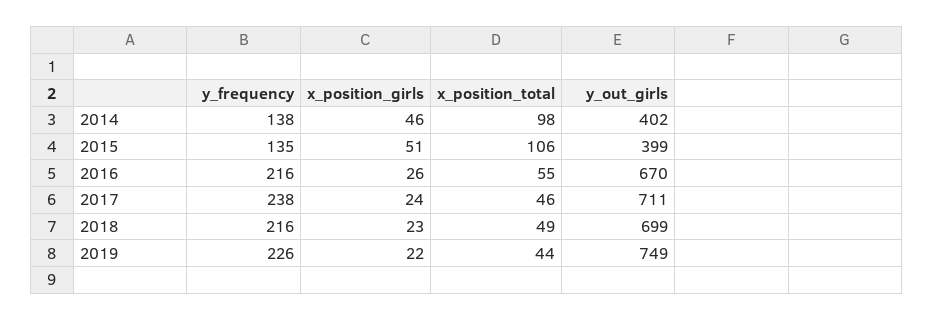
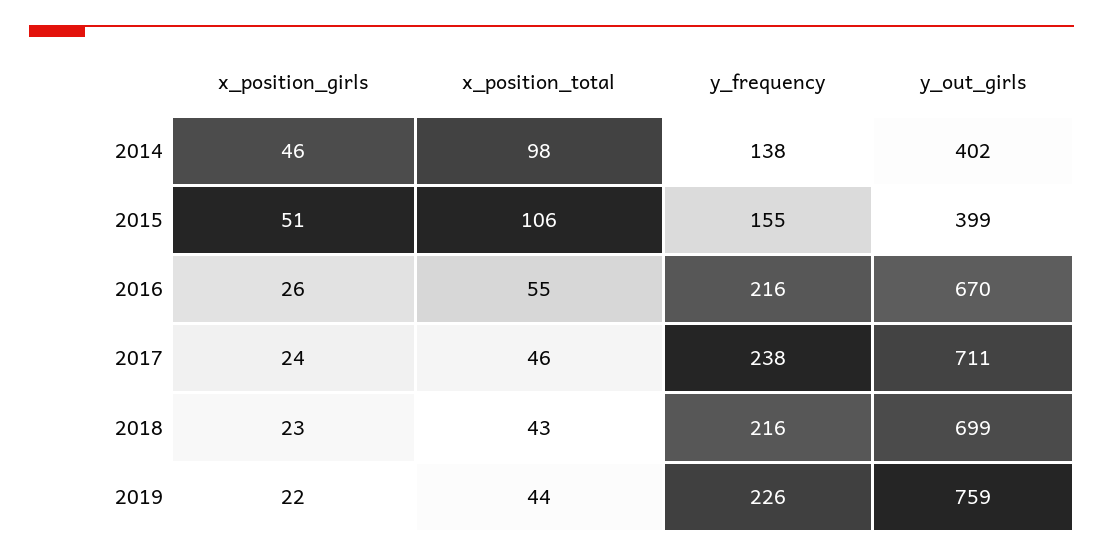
y_frequency, 2015: 135 -> 155
x_position_total, 2018: 49 -> 43
y_out_girls, 2019: 749 -> 759

